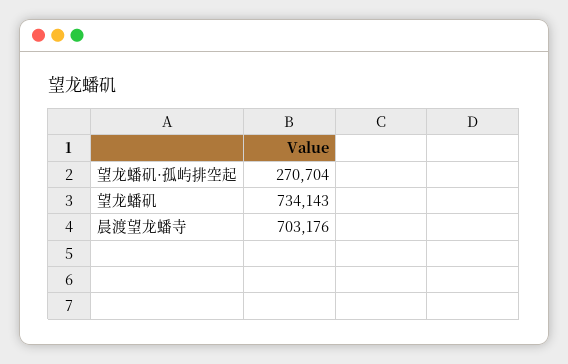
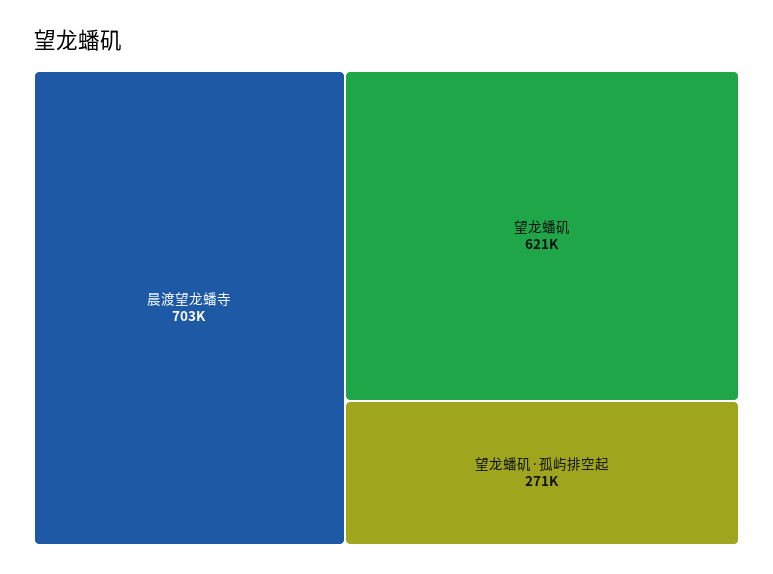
望龙蟠矶: 734143 -> 621000

